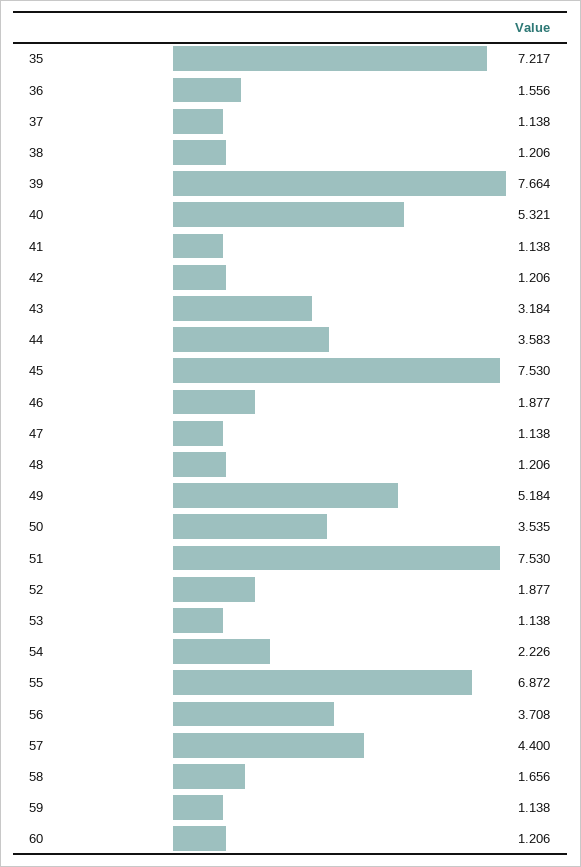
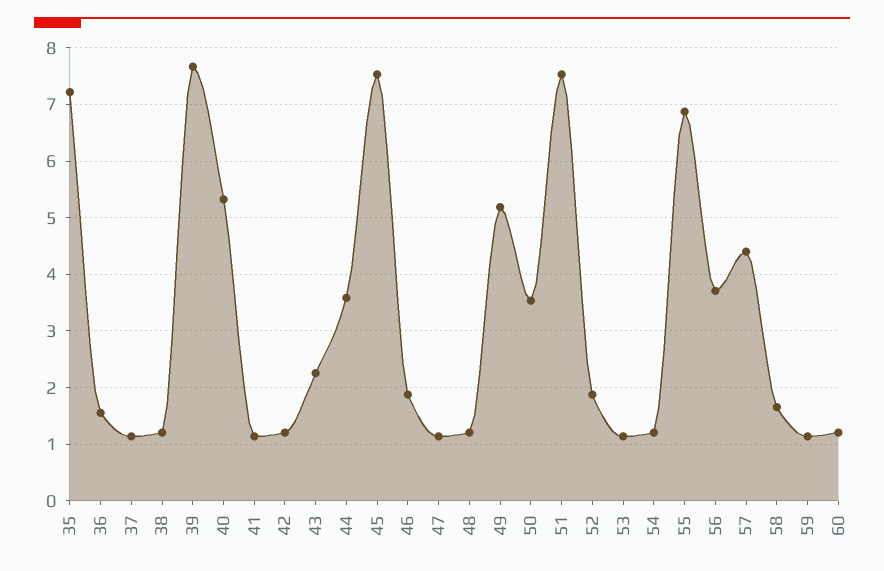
43: 3.184 -> 2.2
54: 2.226 -> 1.2

